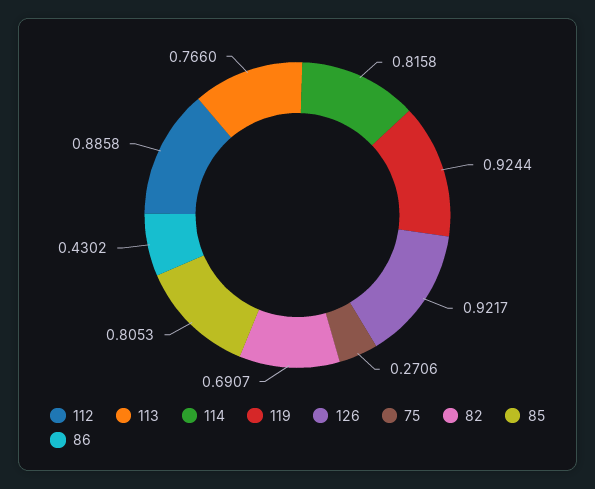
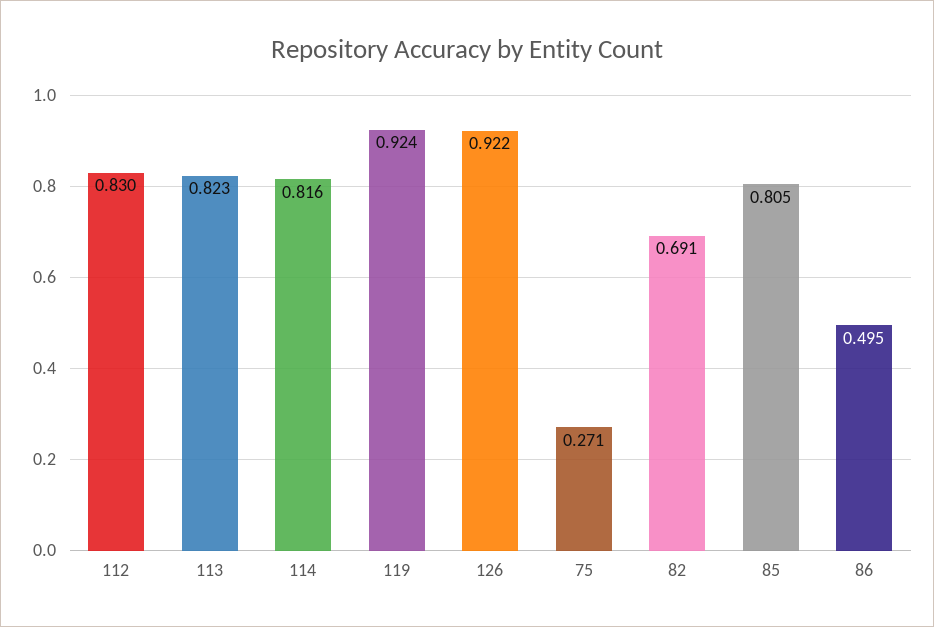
112: 0.8858 -> 0.83
113: 0.766 -> 0.823
86: 0.4302 -> 0.495

